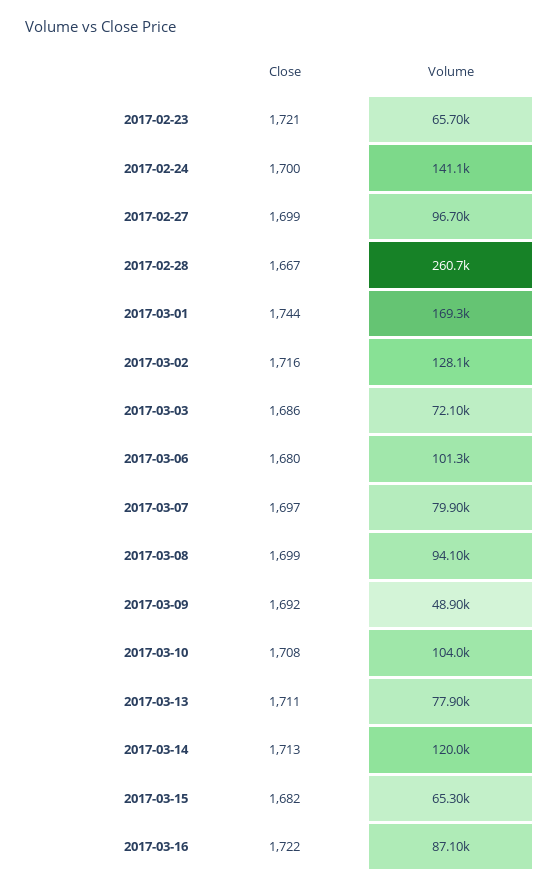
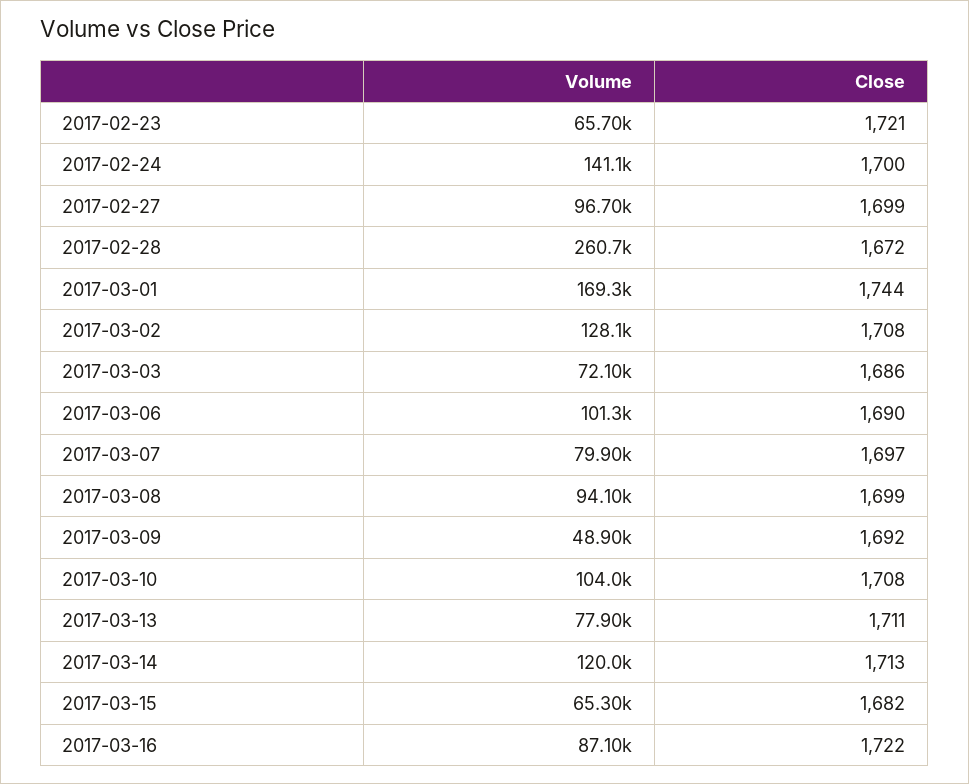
Close, 2017-02-28: 1667 -> 1672
Close, 2017-03-02: 1716 -> 1708
Close, 2017-03-06: 1680 -> 1690

